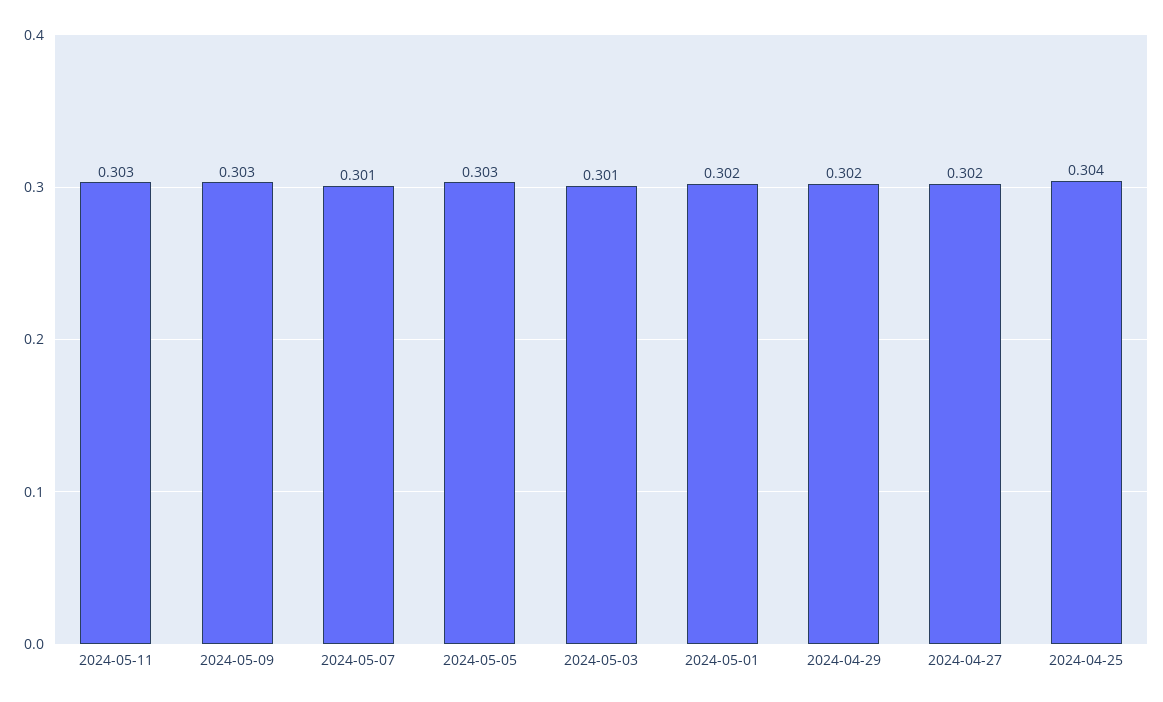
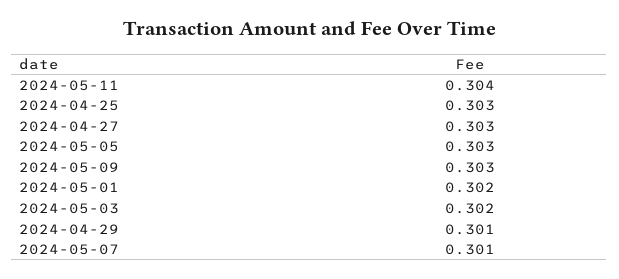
2024-05-11: 0.303 -> 0.304
2024-05-03: 0.301 -> 0.302
2024-04-29: 0.302 -> 0.301
2024-04-27: 0.302 -> 0.303
2024-04-25: 0.304 -> 0.303

